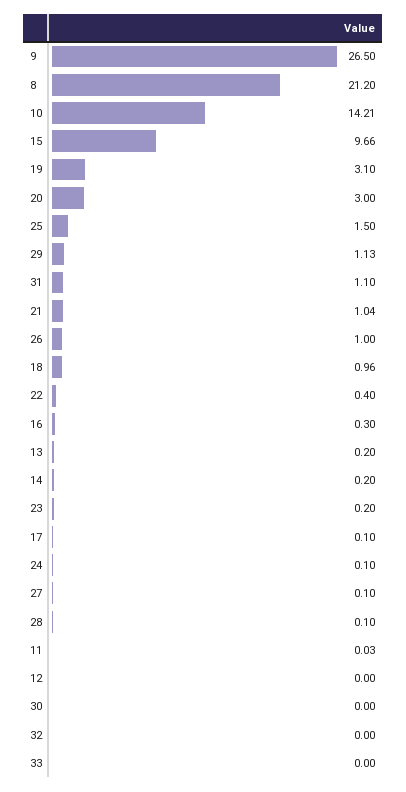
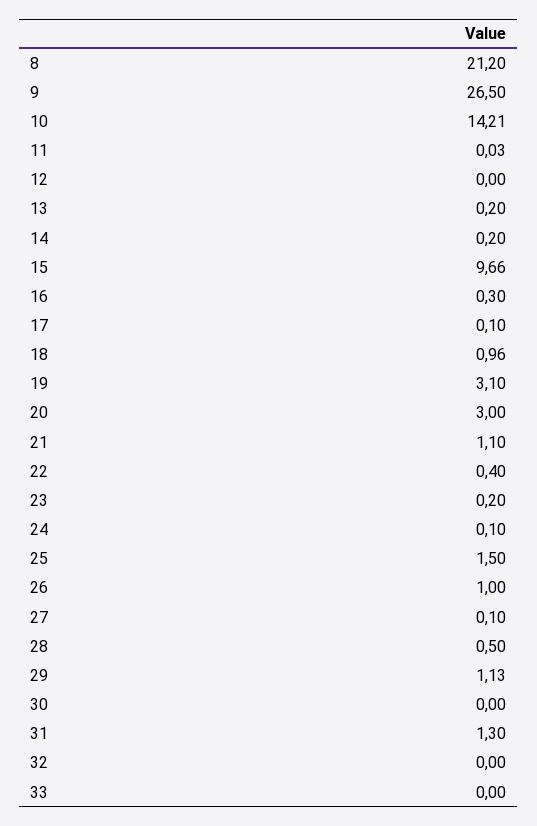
31: 1.1 -> 1.3
21: 1.04 -> 1.1
28: 0.1 -> 0.5

